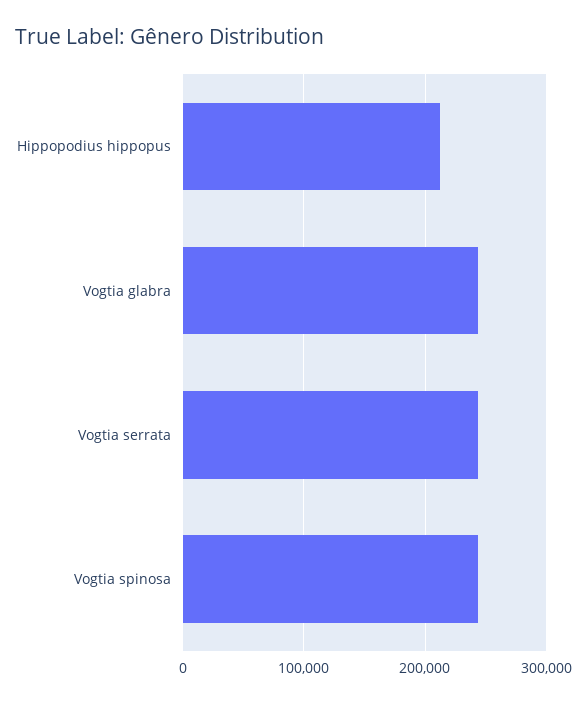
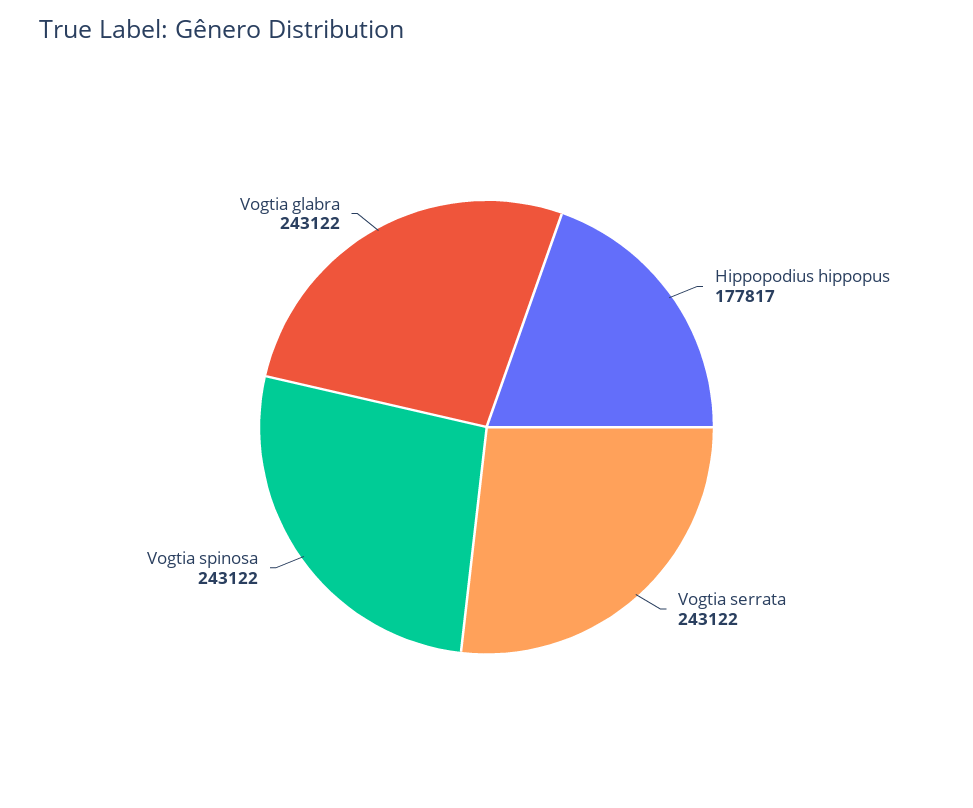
Hippopodius hippopus: 210000 -> 177817

